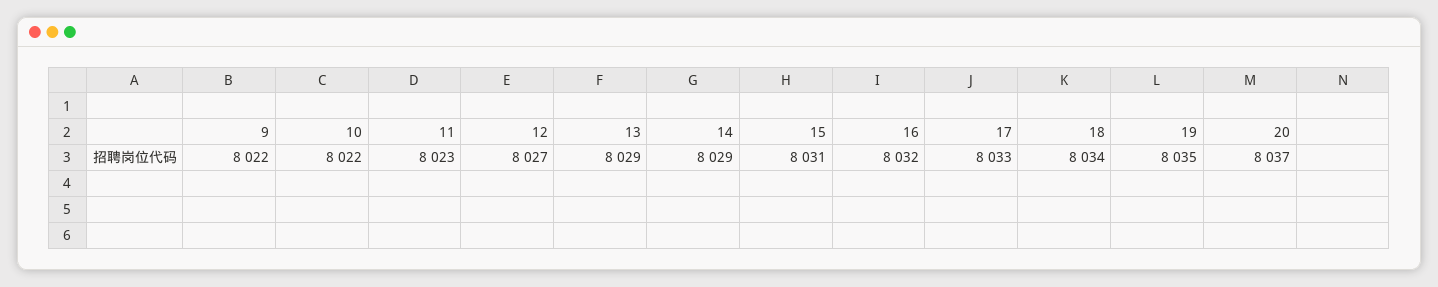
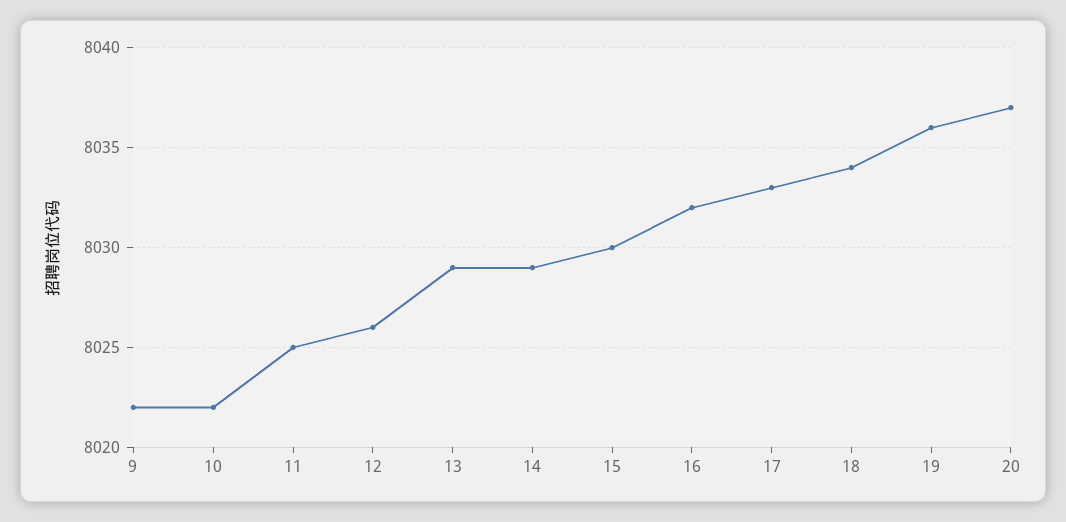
11: 8023 -> 8025
12: 8027 -> 8026
15: 8031 -> 8030
19: 8035 -> 8036

